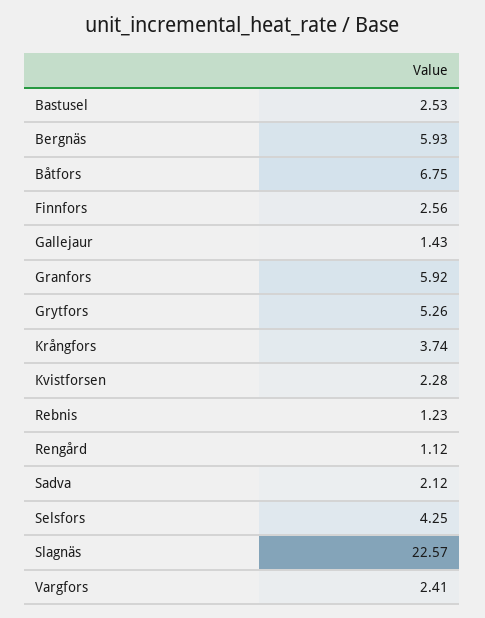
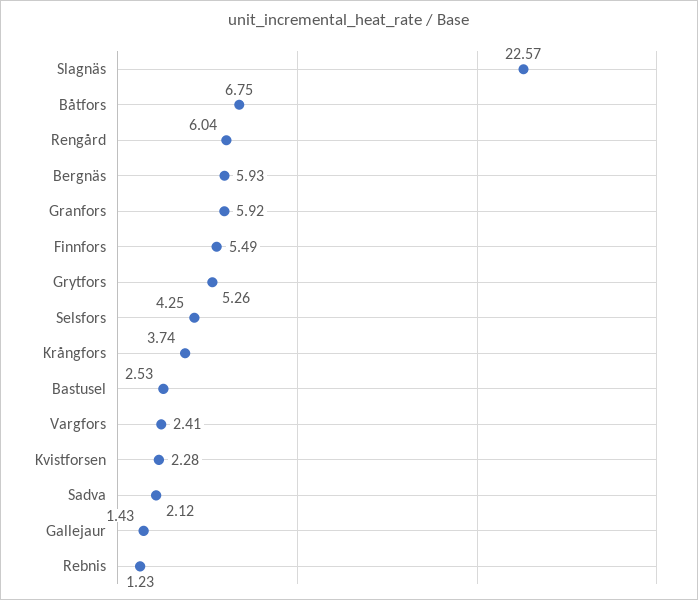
Finnfors: 2.56 -> 5.49
Rengård: 1.12 -> 6.04

